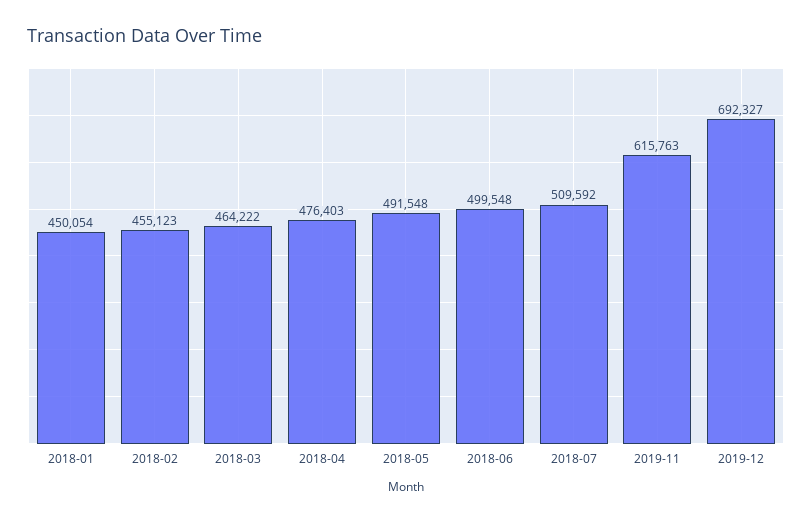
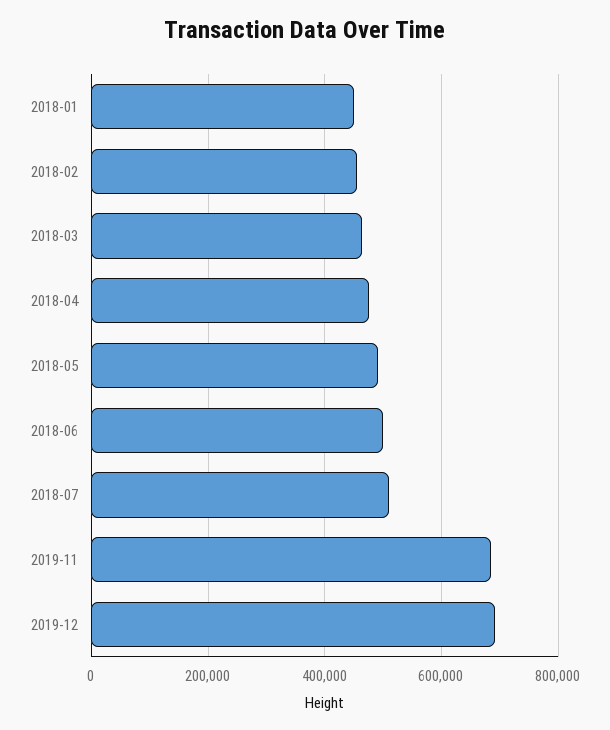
2019-11: 615763 -> 680000

